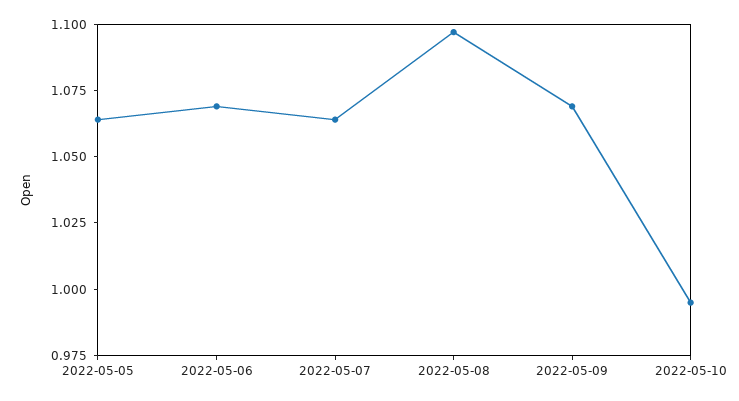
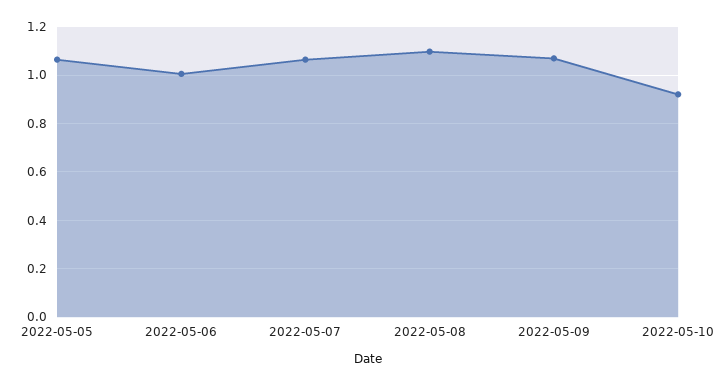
2022-05-06: 1.07 -> 1
2022-05-10: 0.995 -> 0.925

